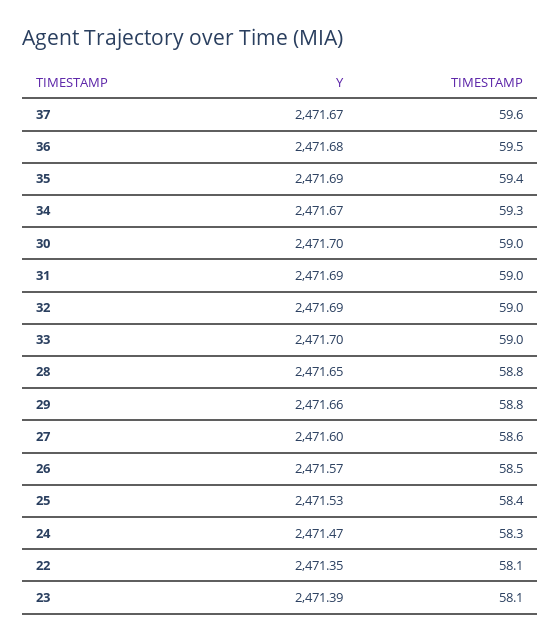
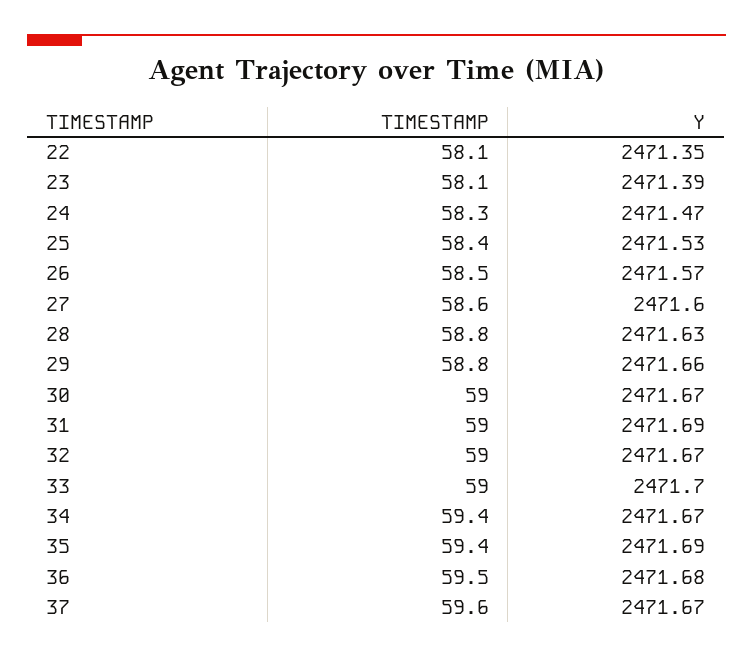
TIMESTAMP, 34: 59.3 -> 59.4
Y, 30: 2471.7 -> 2471.67
Y, 32: 2471.69 -> 2471.67
Y, 28: 2471.65 -> 2471.63

